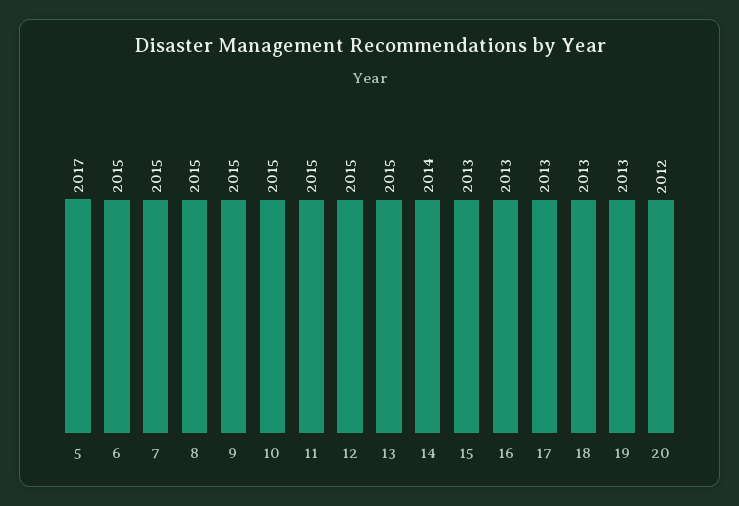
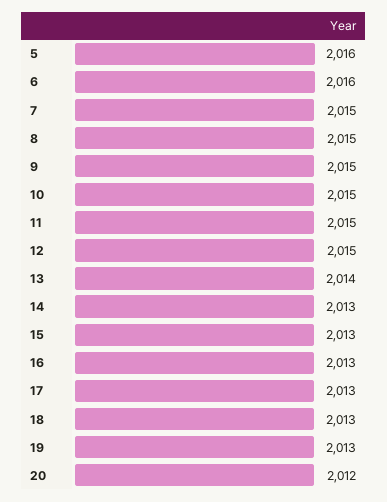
5: 2017 -> 2016
6: 2015 -> 2016
13: 2015 -> 2014
14: 2014 -> 2013

